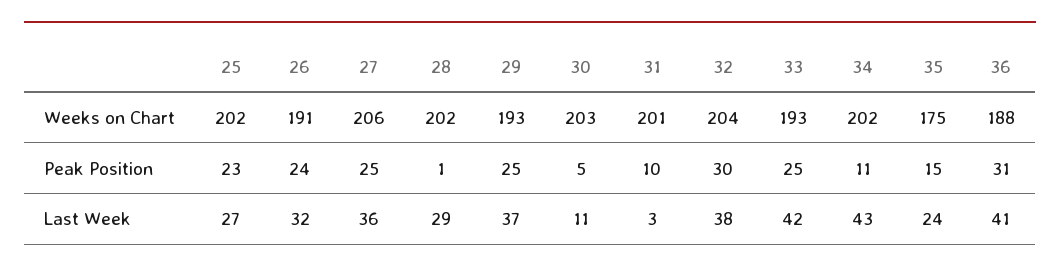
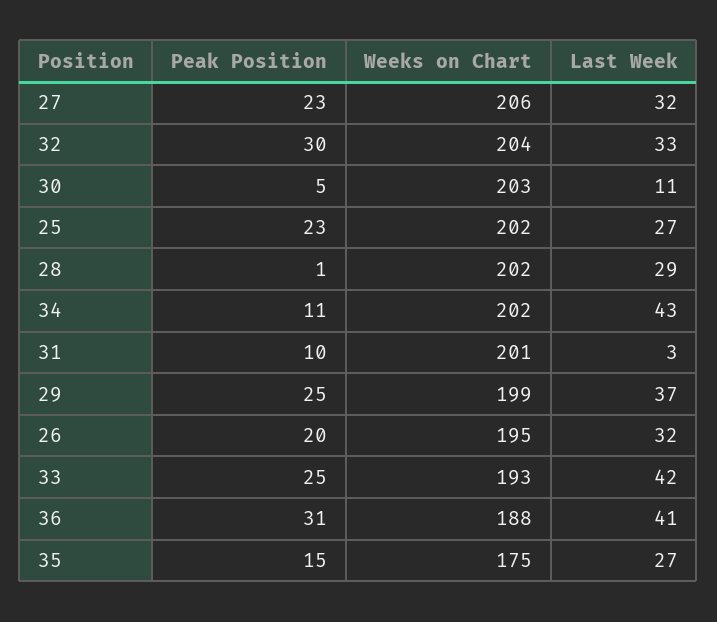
26, Weeks on Chart: 191 -> 195
29, Weeks on Chart: 193 -> 199
26, Peak Position: 24 -> 20
27, Peak Position: 25 -> 23
27, Last Week: 36 -> 32
32, Last Week: 38 -> 33
35, Last Week: 24 -> 27

